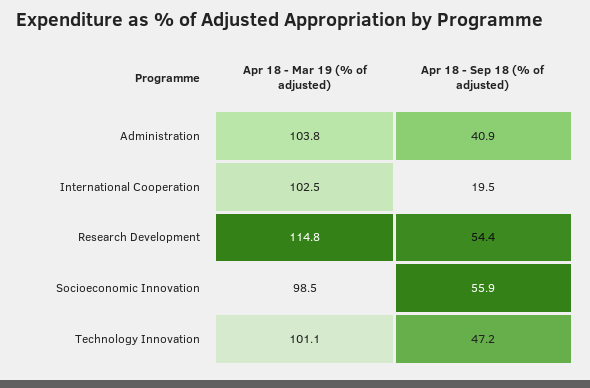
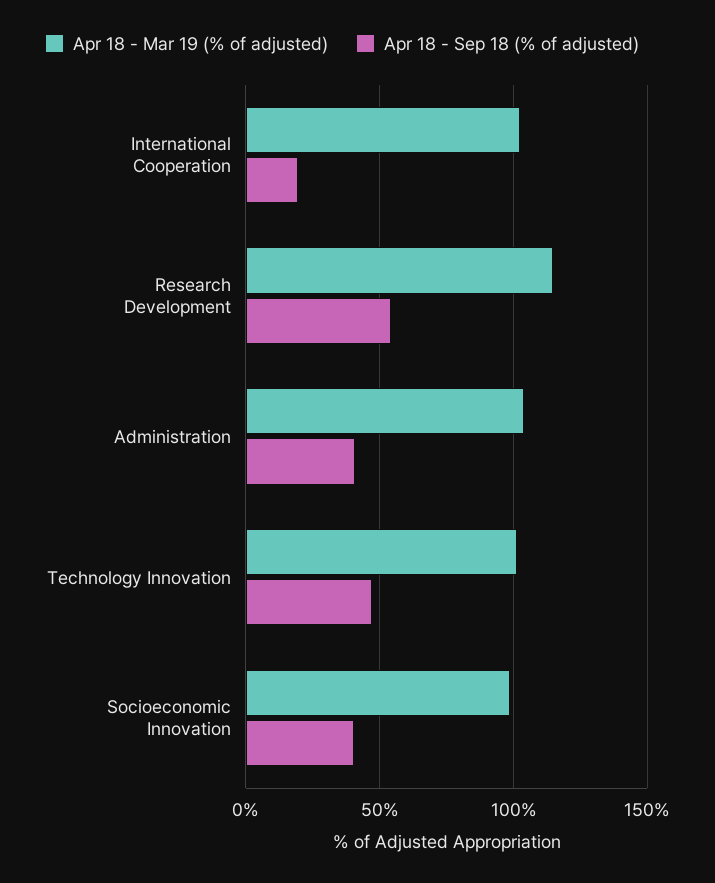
Apr 18 - Sep 18 (% of adjusted), Socioeconomic Innovation: 55.9 -> 40

